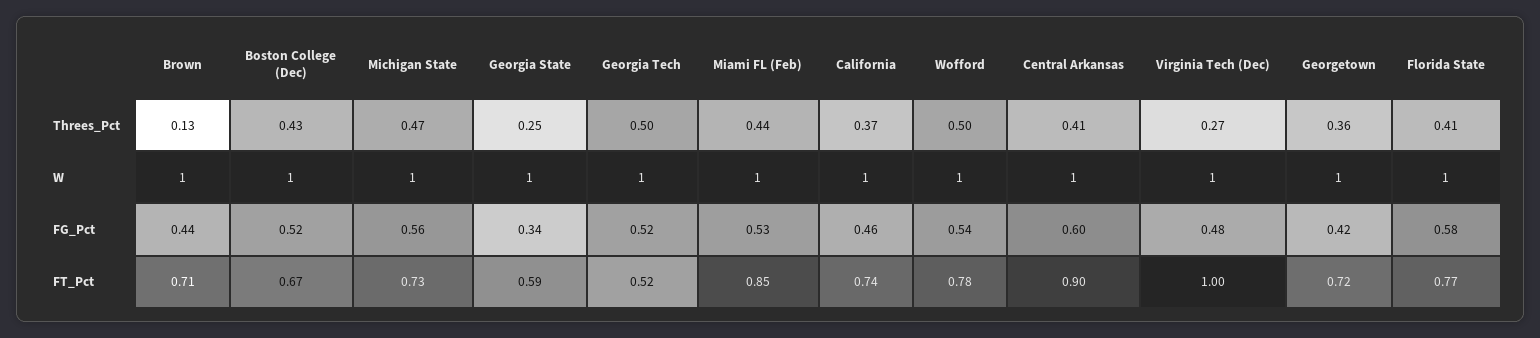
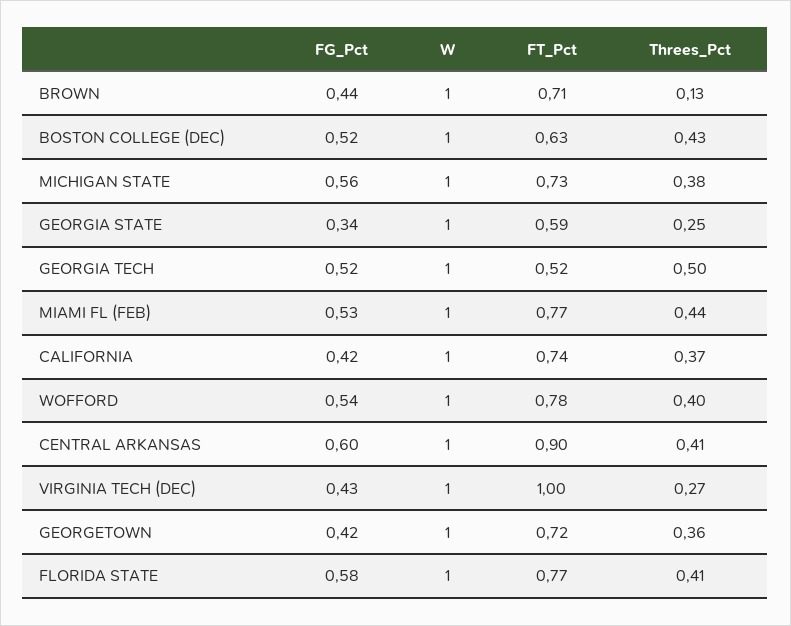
Michigan State, Threes_Pct: 0.47 -> 0.38
Wofford, Threes_Pct: 0.5 -> 0.4
California, FG_Pct: 0.46 -> 0.42
Virginia Tech (Dec), FG_Pct: 0.48 -> 0.43
Boston College (Dec), FT_Pct: 0.67 -> 0.63
Miami FL (Feb), FT_Pct: 0.85 -> 0.77

